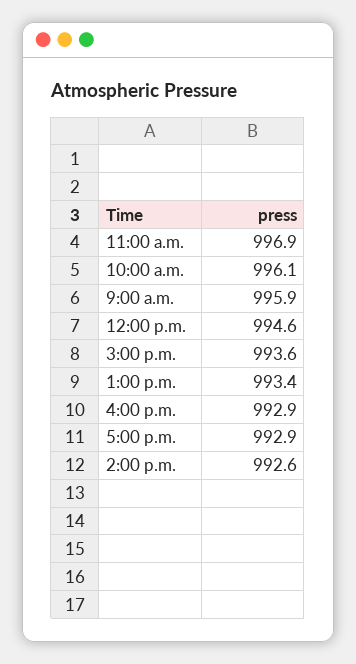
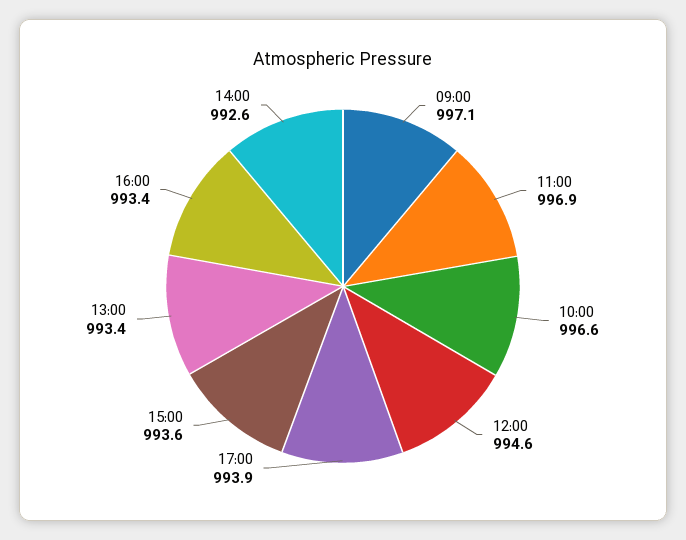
10:00 a.m.: 996.1 -> 996.6
9:00 a.m.: 995.9 -> 997.1
4:00 p.m.: 992.9 -> 993.4
5:00 p.m.: 992.9 -> 993.9

